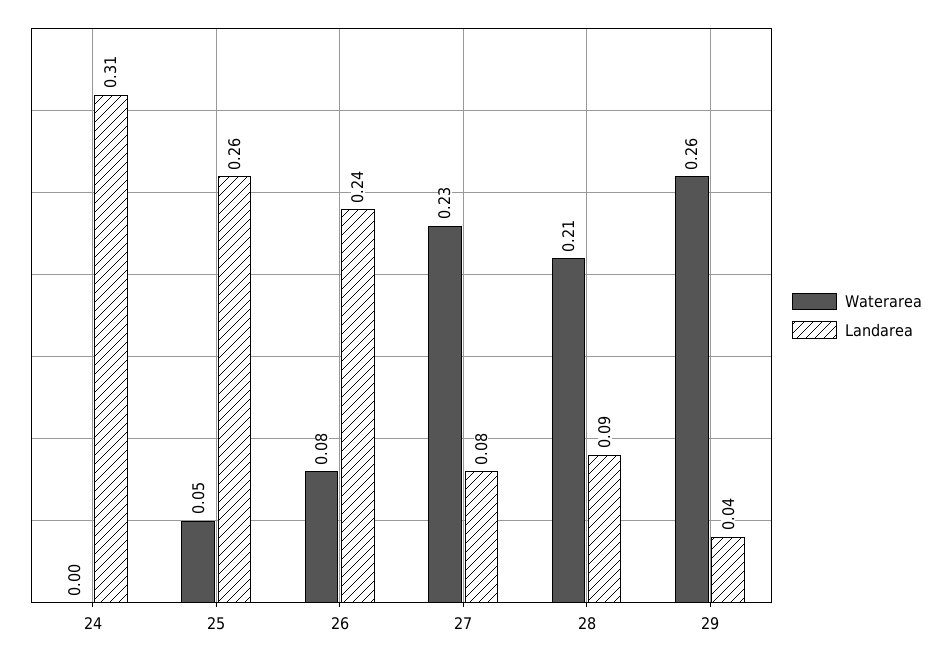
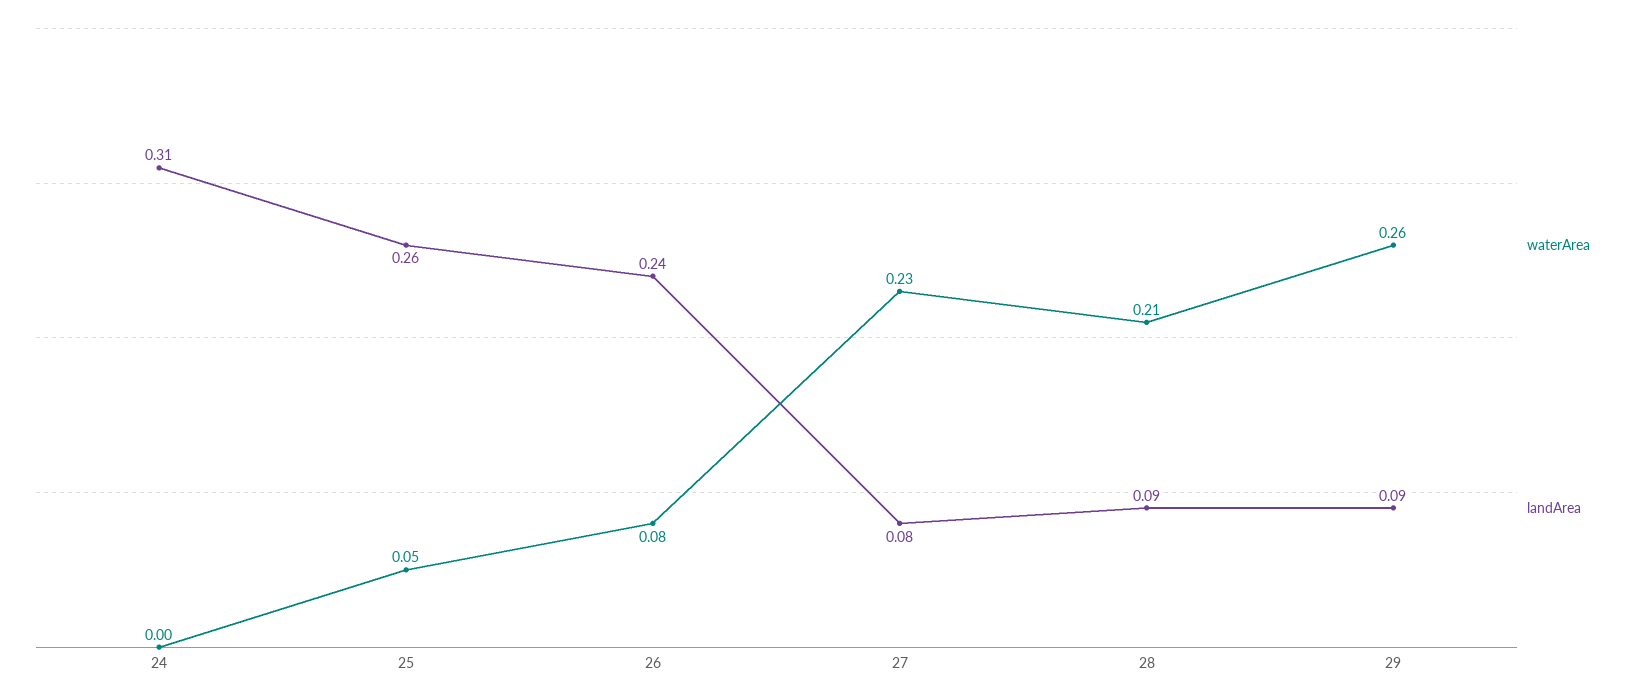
Landarea, 29: 0.04 -> 0.09

